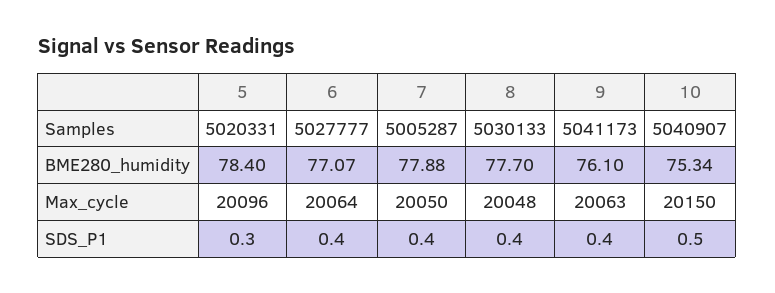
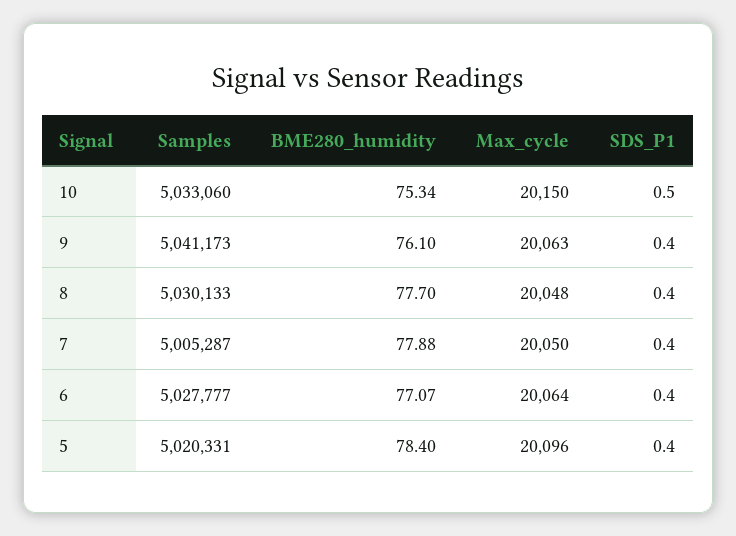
10, Samples: 5040907 -> 5033060
5, SDS_P1: 0.3 -> 0.4

